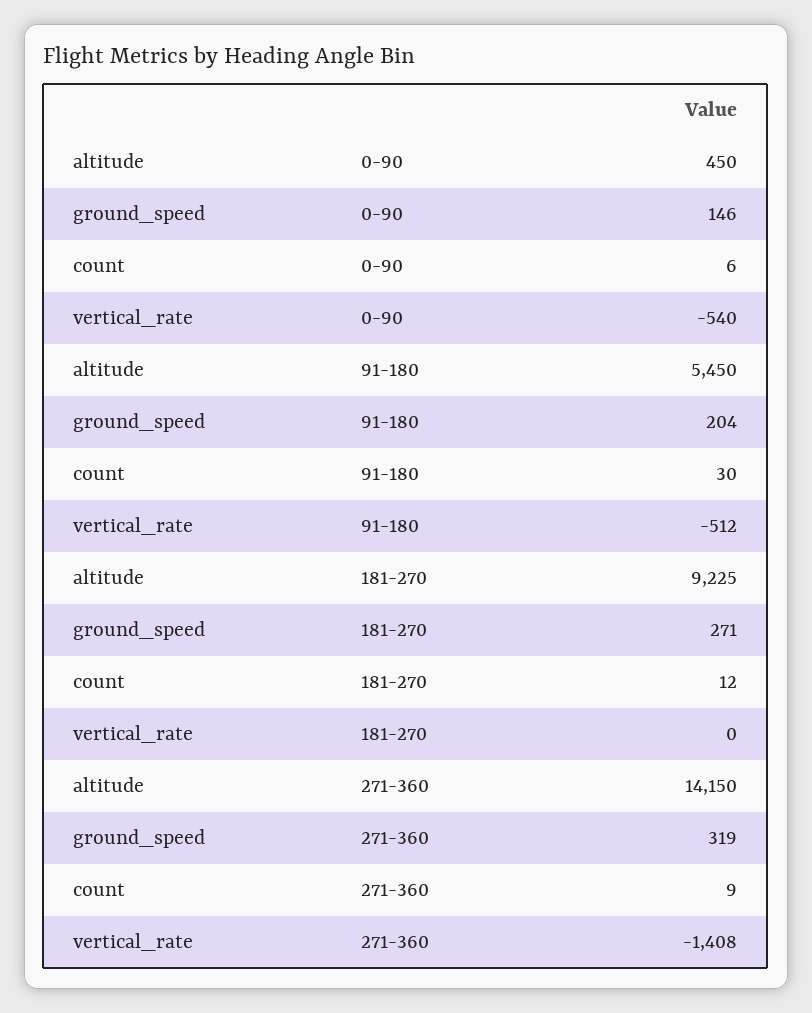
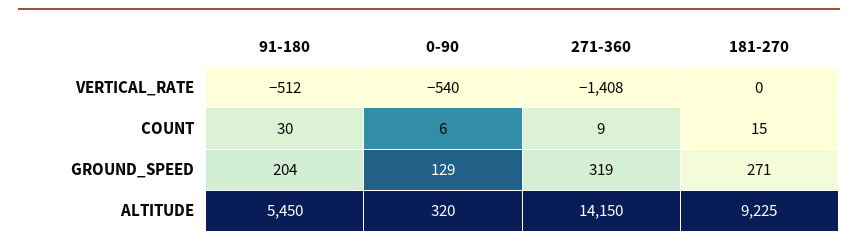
altitude, 0-90: 450 -> 320
ground_speed, 0-90: 146 -> 129
count, 181-270: 12 -> 15

